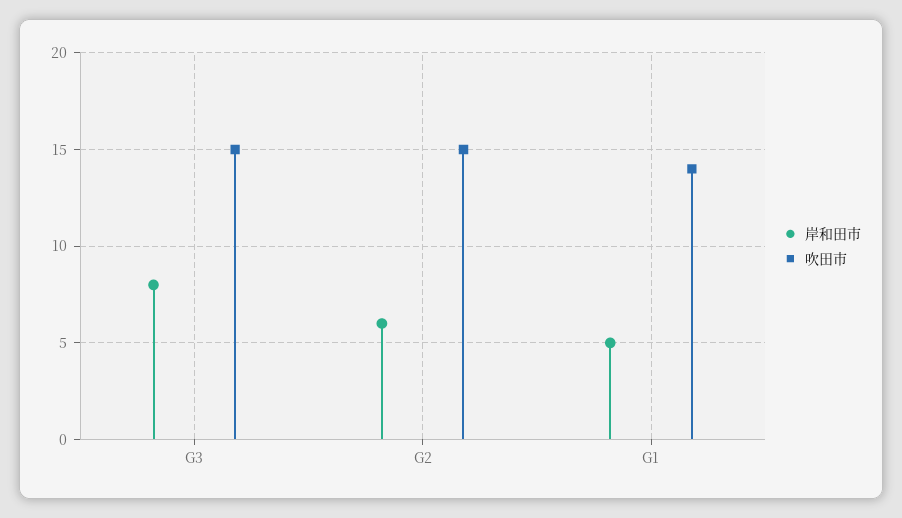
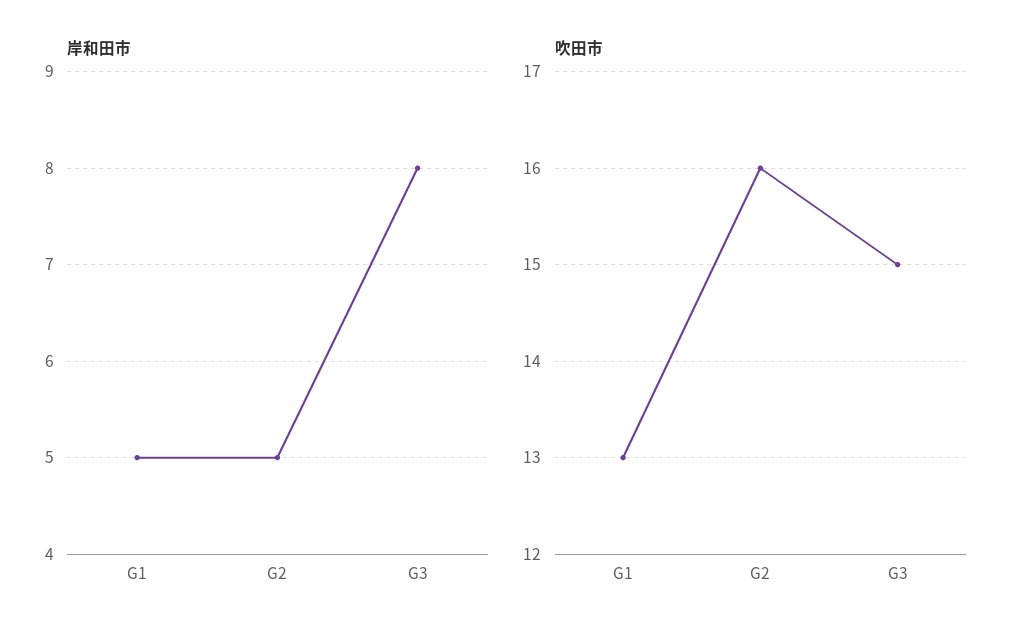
岸和田市, G2: 6 -> 5
吹田市, G2: 15 -> 16
吹田市, G1: 14 -> 13

